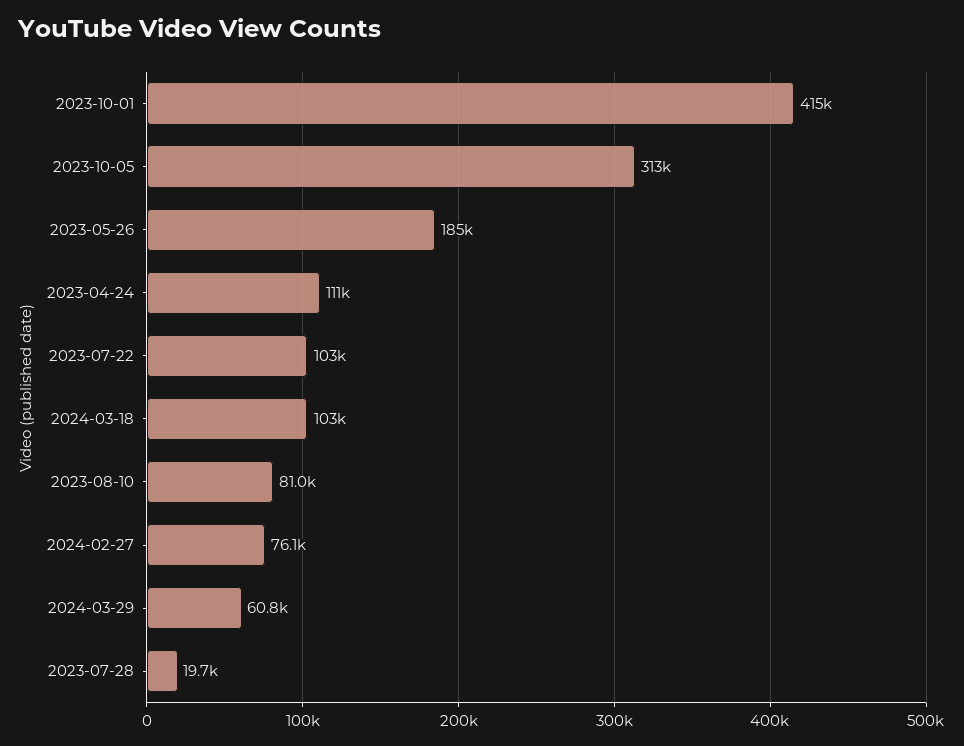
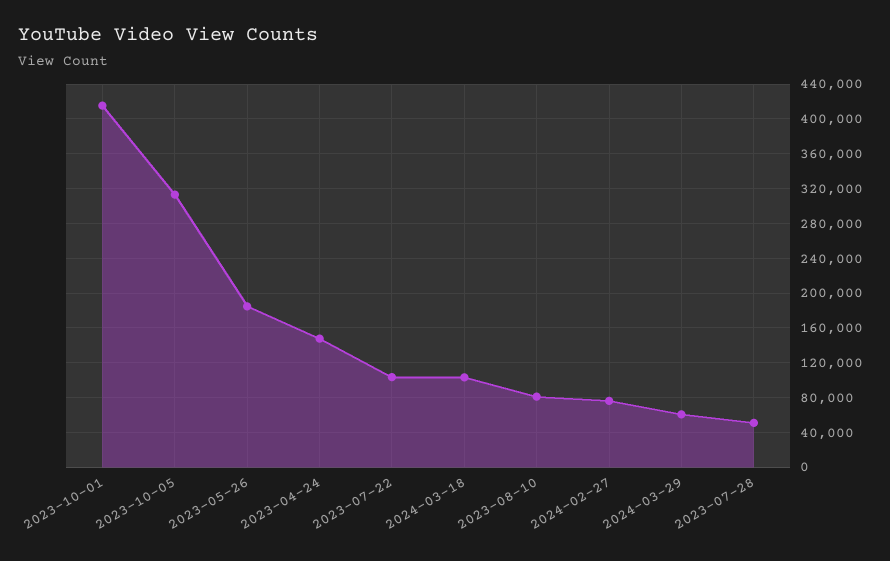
2023-04-24: 111000 -> 150000
2023-07-28: 19700 -> 50000

